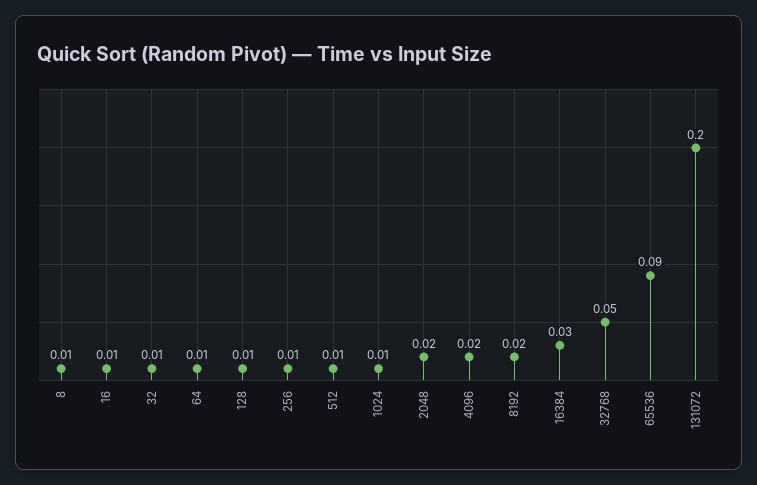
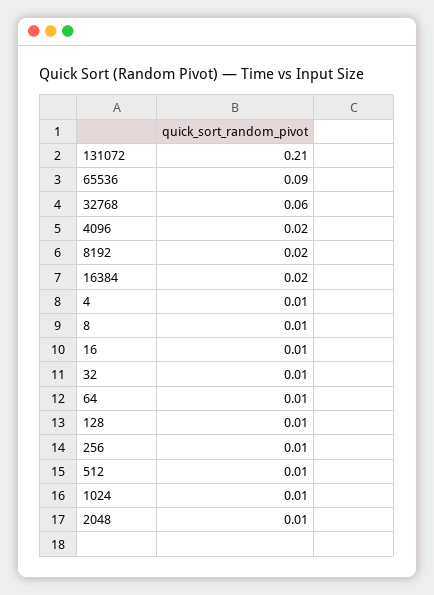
2048: 0.02 -> 0.01
16384: 0.03 -> 0.02
32768: 0.05 -> 0.06
131072: 0.2 -> 0.21
4: none -> 0.01

